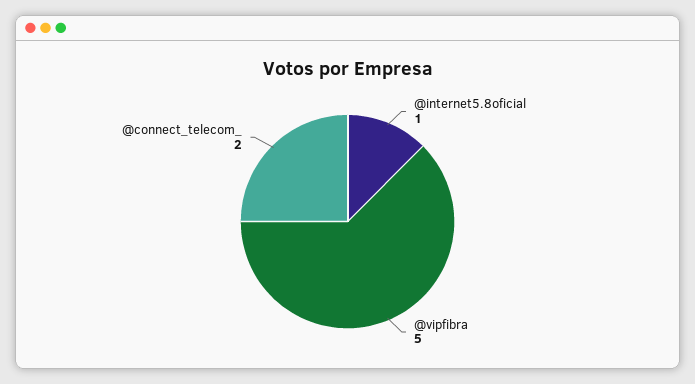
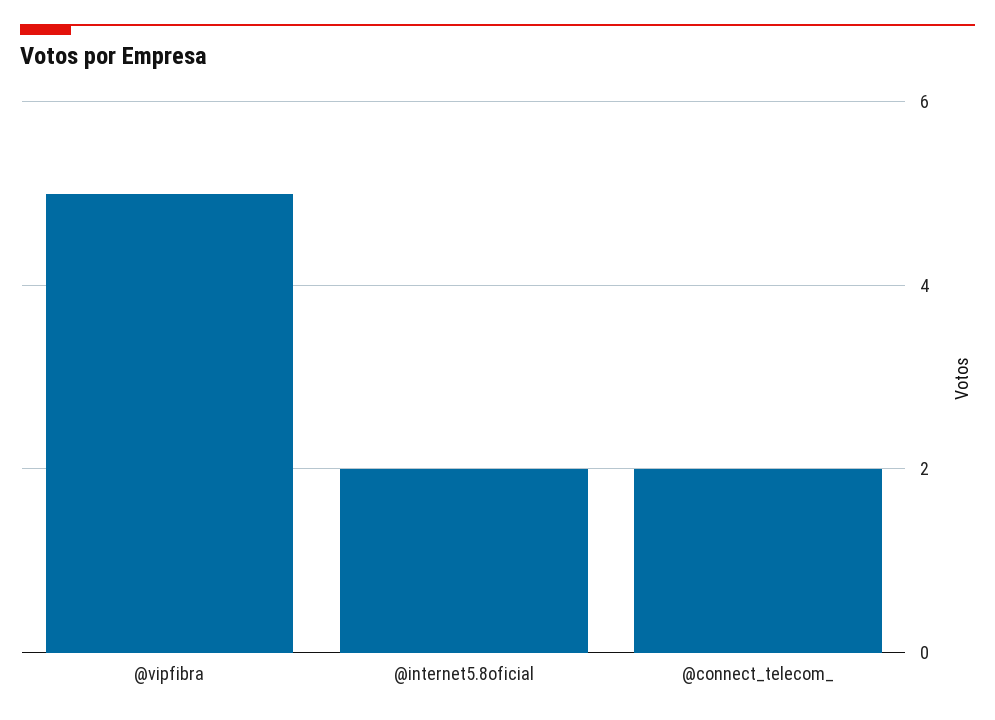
@internet5.8oficial: 1 -> 2

